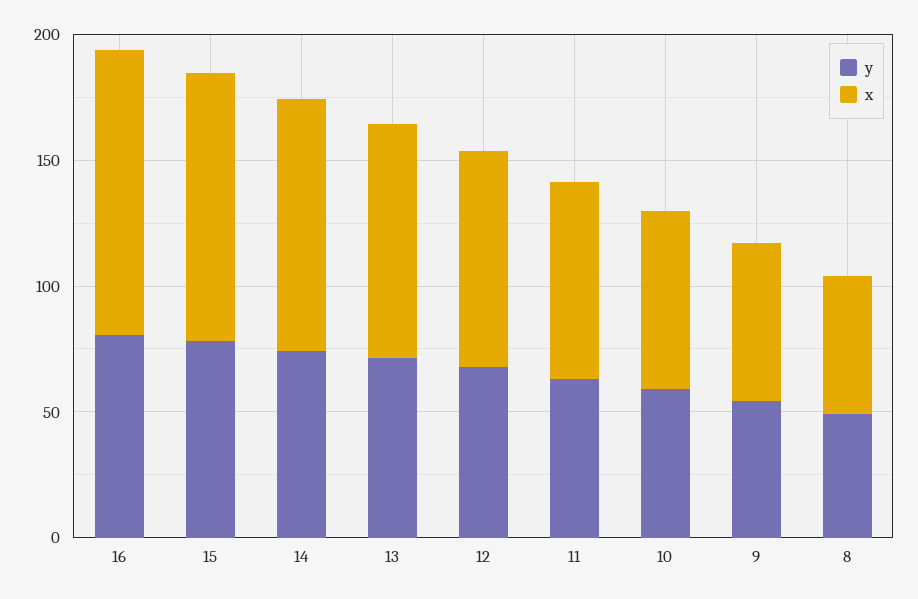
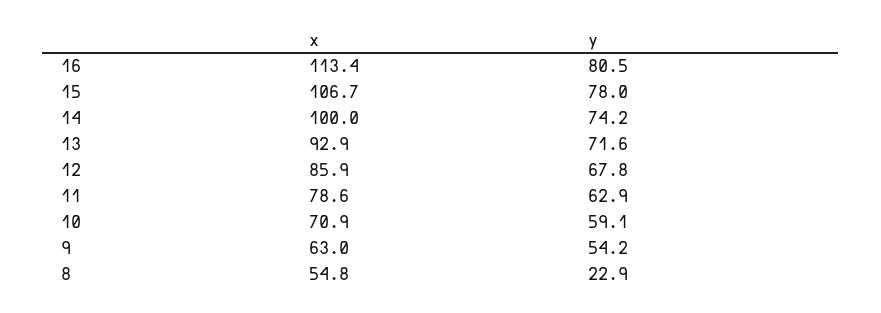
y, 8: 50 -> 22.9

